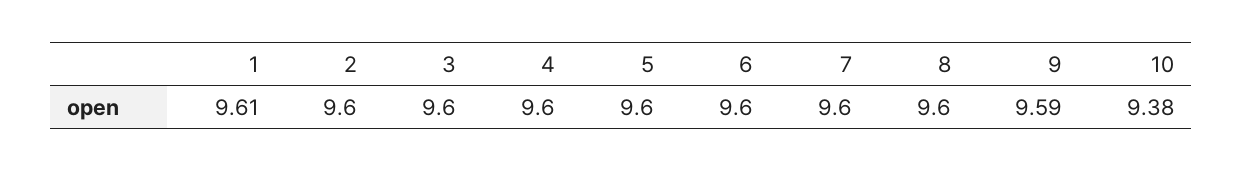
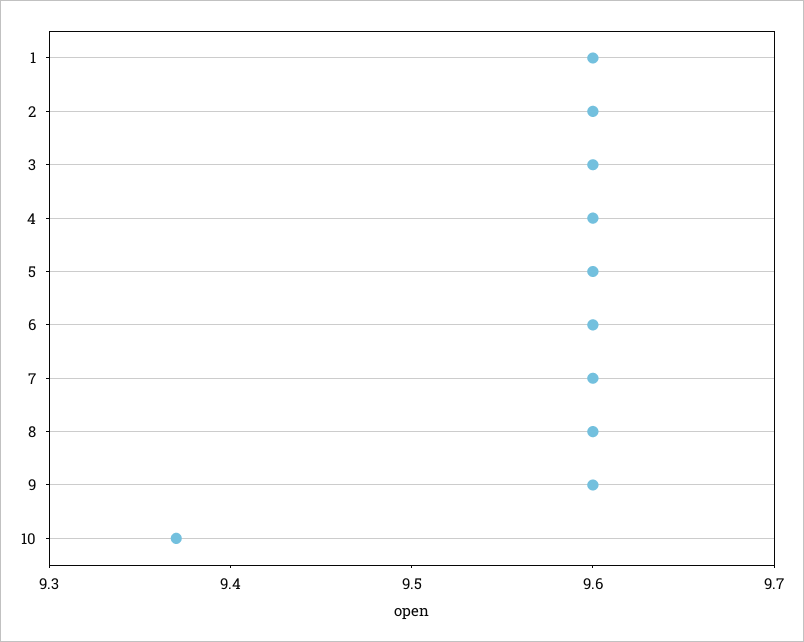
1: 9.61 -> 9.6
9: 9.59 -> 9.6
10: 9.38 -> 9.37

